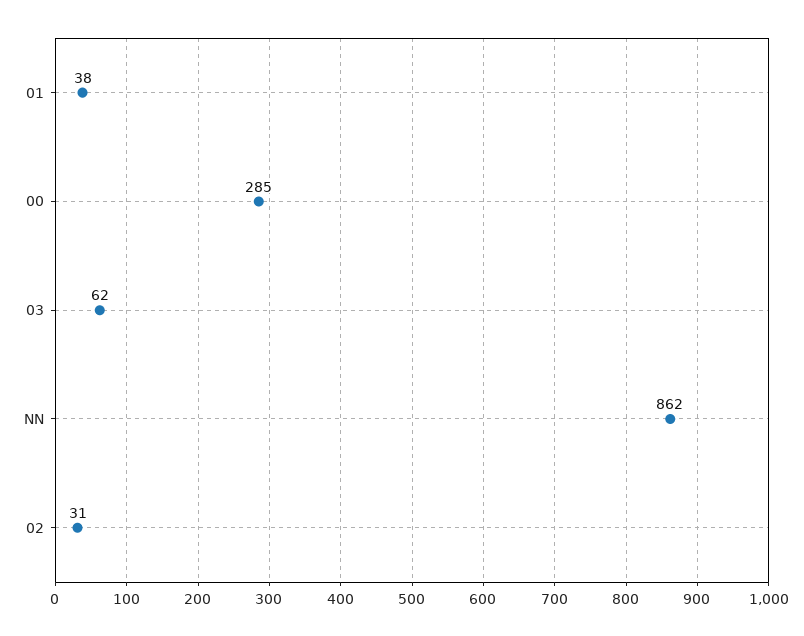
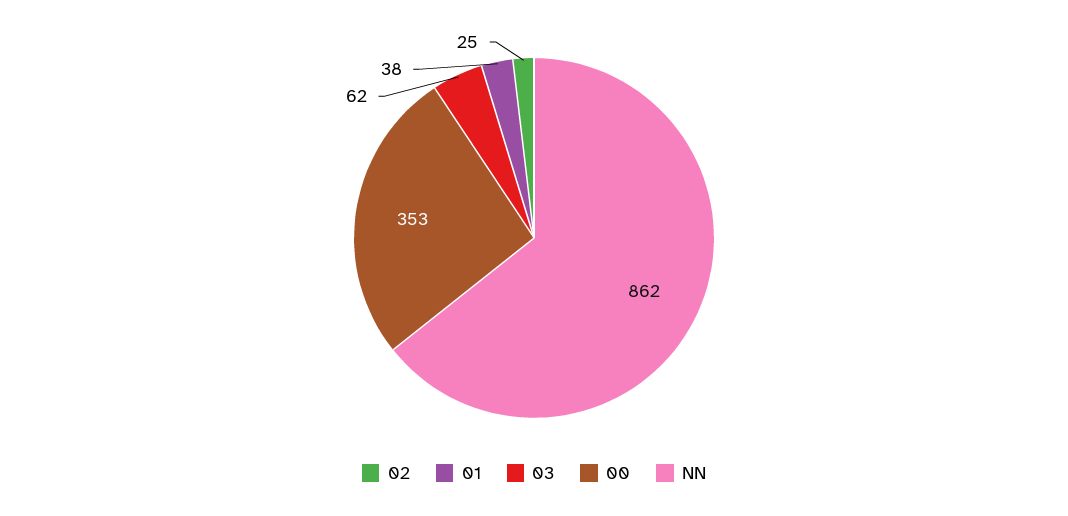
00: 285 -> 353
02: 31 -> 25

